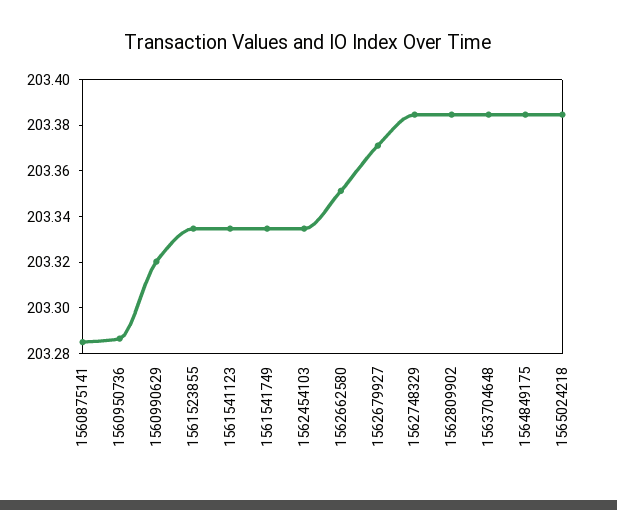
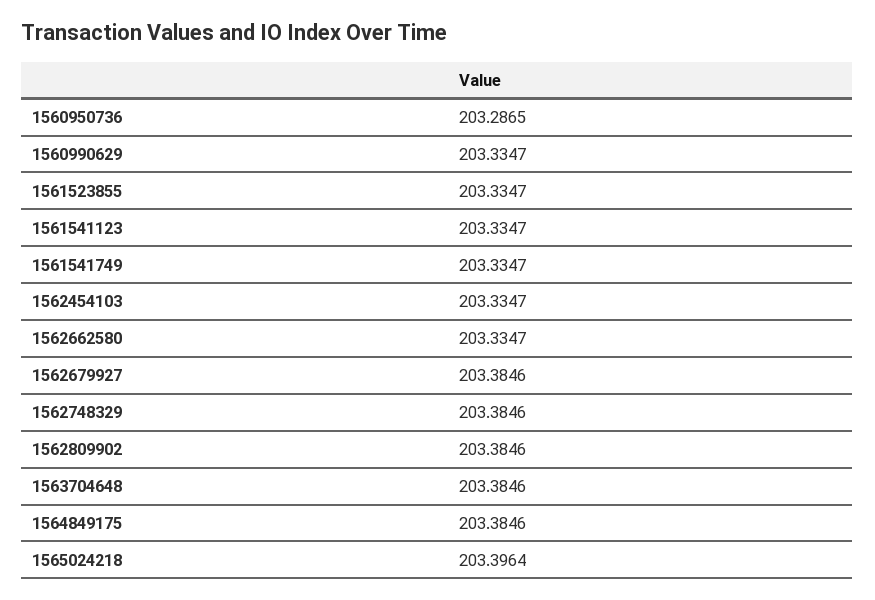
1560875141: 203.285 -> none
1560990629: 203.32 -> 203.3347
1562662580: 203.35 -> 203.3347
1562679927: 203.37 -> 203.3846
1565024218: 203.385 -> 203.3964

